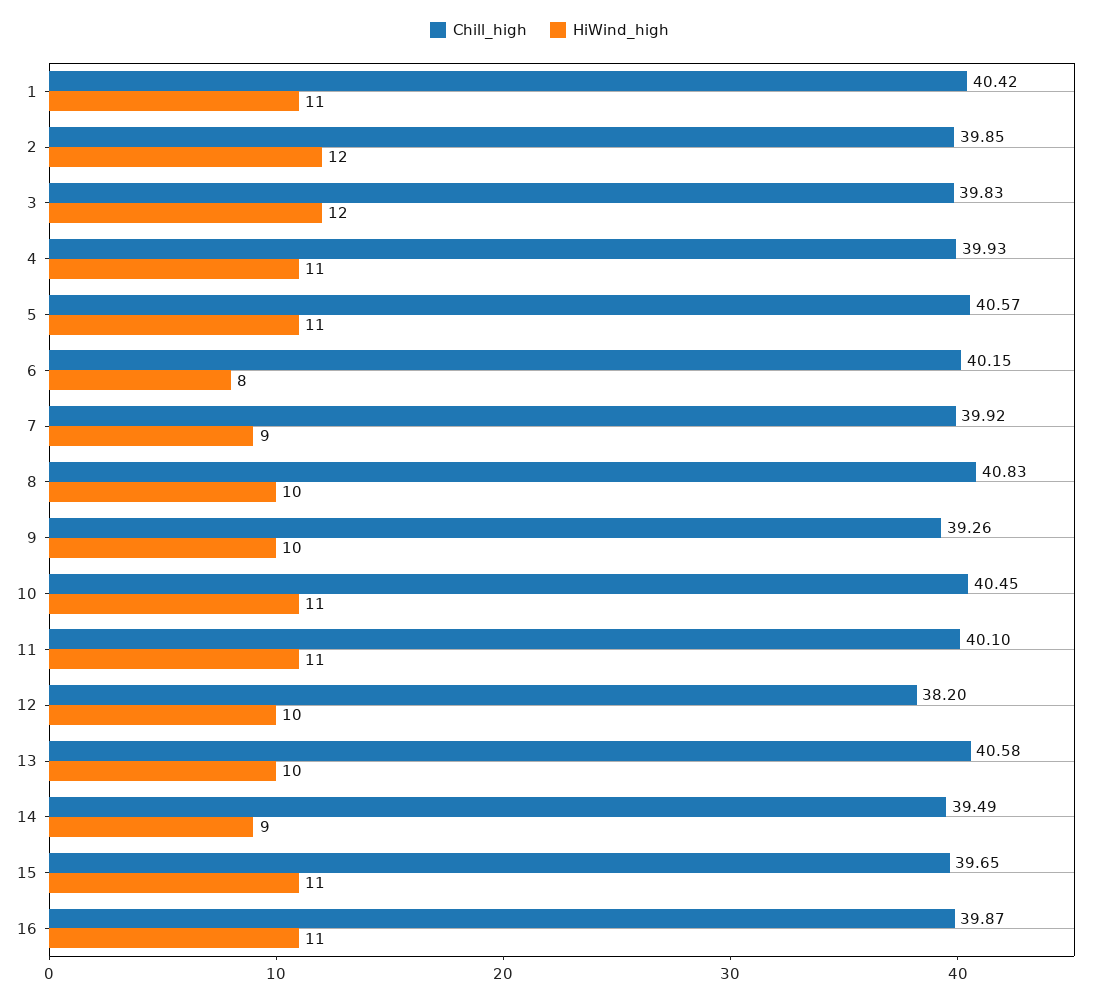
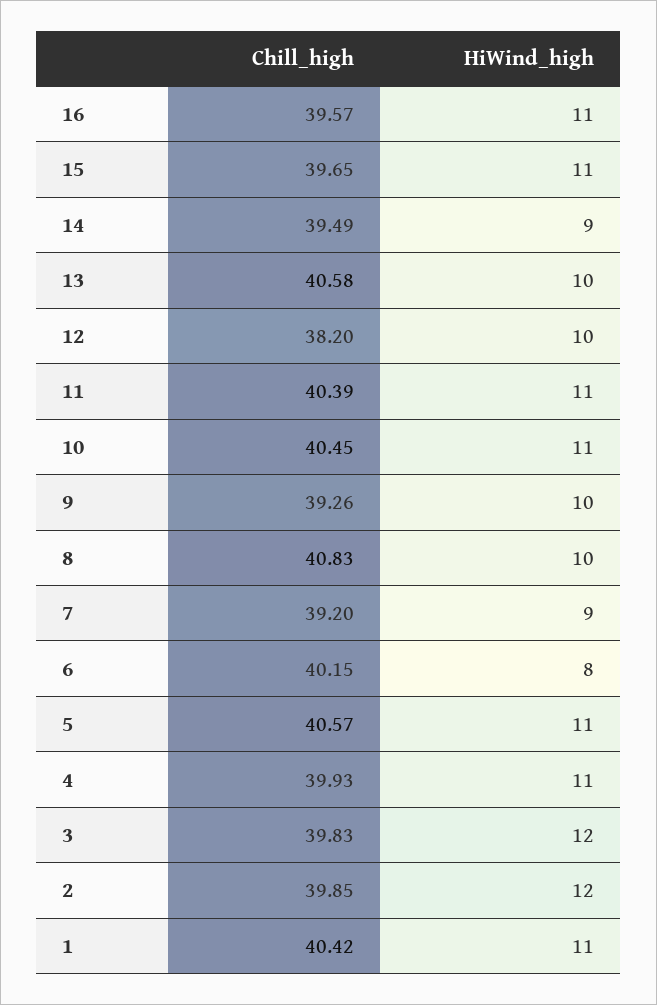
Chill_high, 7: 39.92 -> 39.2
Chill_high, 11: 40.1 -> 40.39
Chill_high, 16: 39.87 -> 39.57

